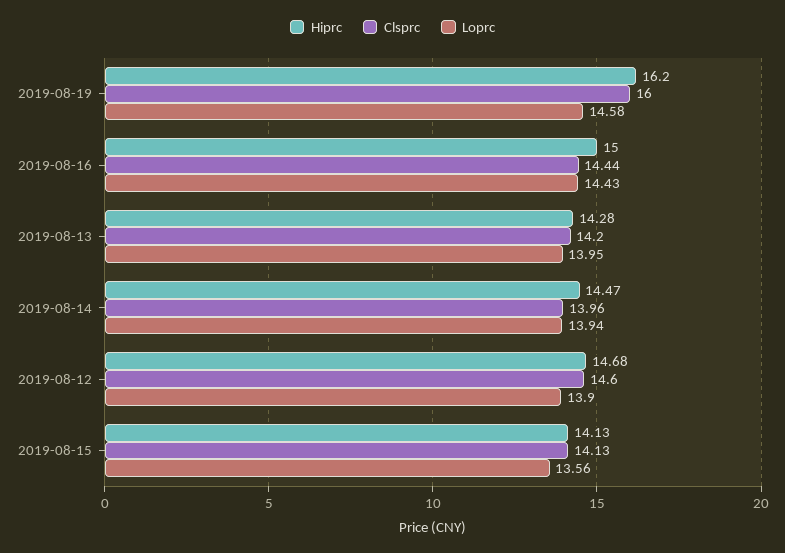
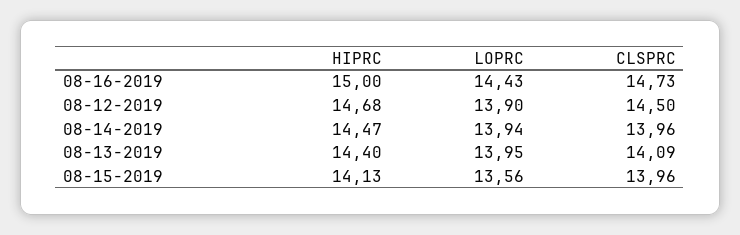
Hiprc, 2019-08-19: 16.2 -> none
Clsprc, 2019-08-19: 16 -> none
Loprc, 2019-08-19: 14.58 -> none
Clsprc, 2019-08-16: 14.44 -> 14.73
Hiprc, 2019-08-13: 14.28 -> 14.4
Clsprc, 2019-08-13: 14.2 -> 14.09
Clsprc, 2019-08-12: 14.6 -> 14.5
Clsprc, 2019-08-15: 14.13 -> 13.96

